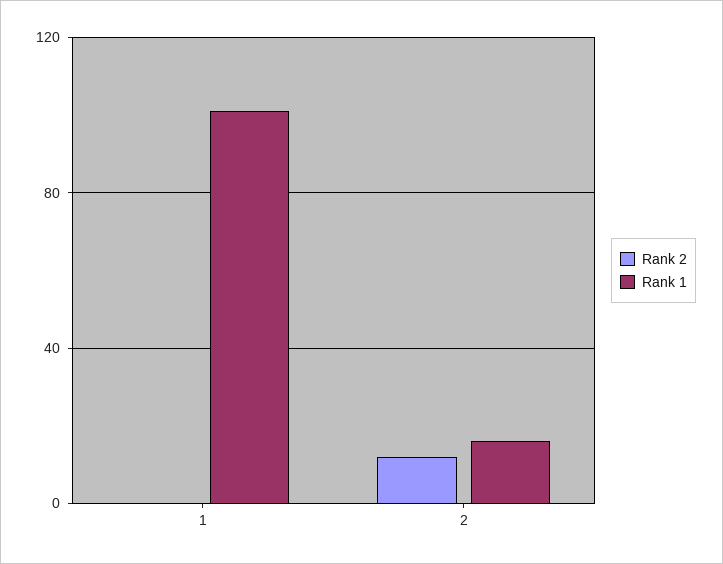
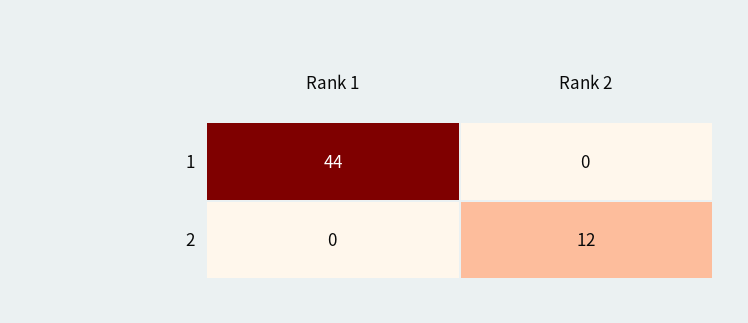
Rank 1, 1: 100 -> 44
Rank 1, 2: 15 -> 0

